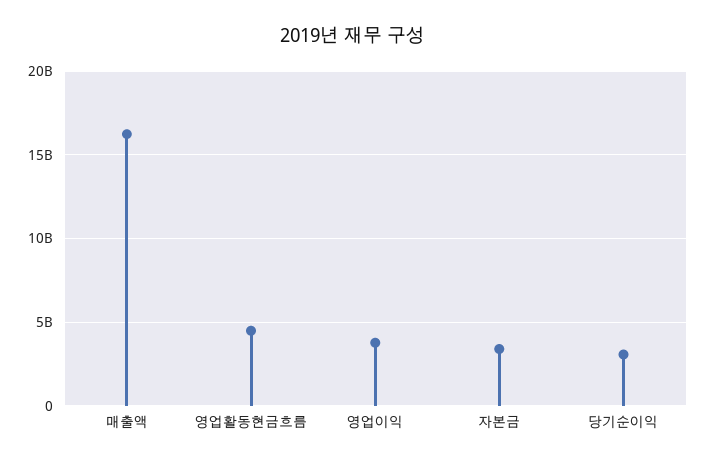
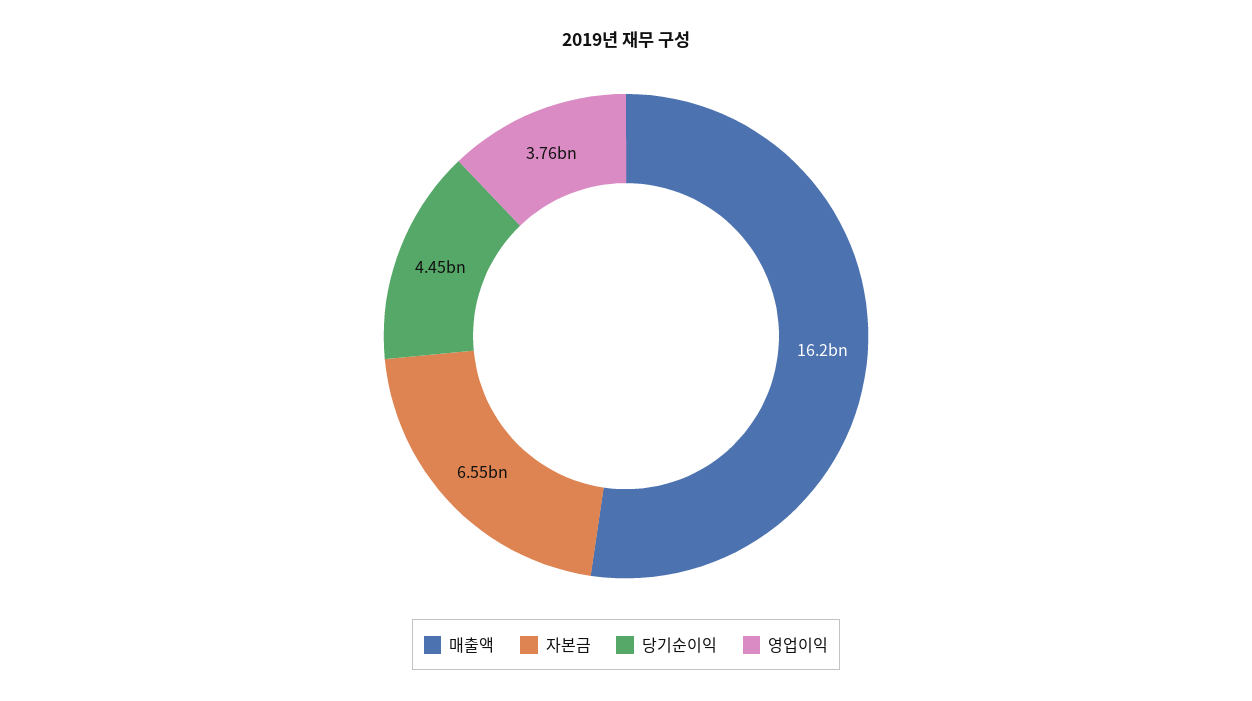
영업활동현금흐름: 4500000000 -> none
자본금: 3500000000 -> 6550000000
당기순이익: 3000000000 -> 4450000000

